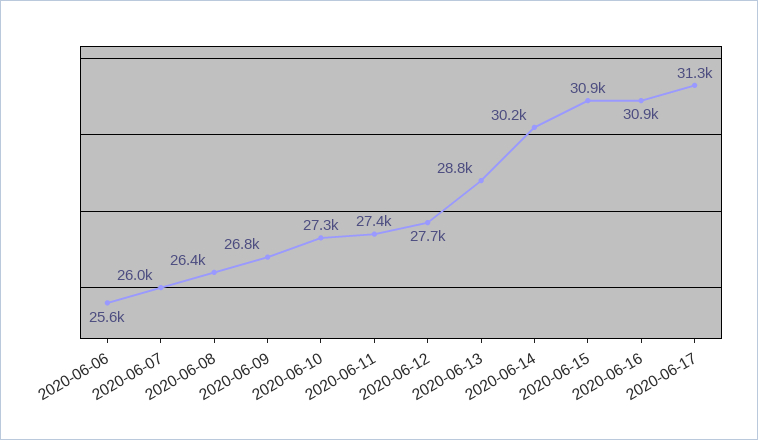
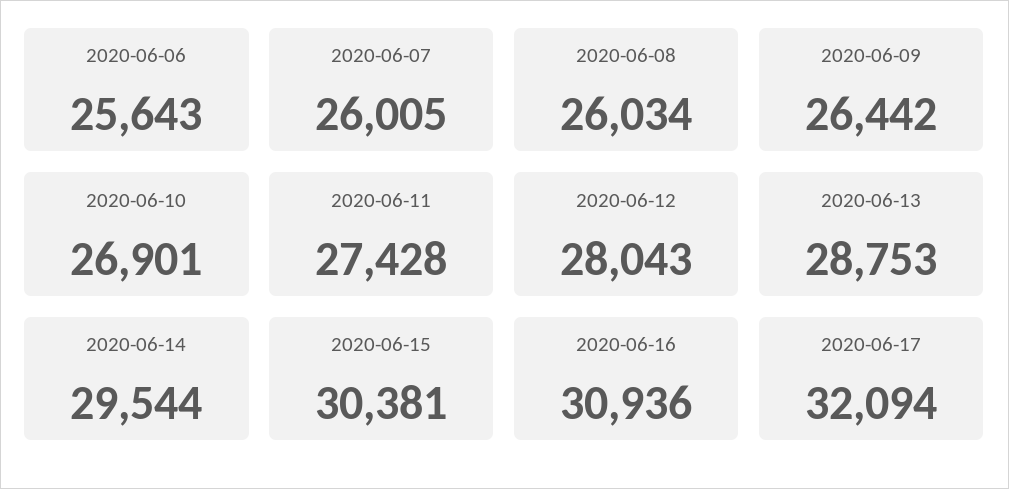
2020-06-08: 26400 -> 26034
2020-06-09: 26800 -> 26442
2020-06-10: 27300 -> 26901
2020-06-12: 27700 -> 28043
2020-06-14: 30200 -> 29544
2020-06-15: 30900 -> 30381
2020-06-17: 31300 -> 32094

